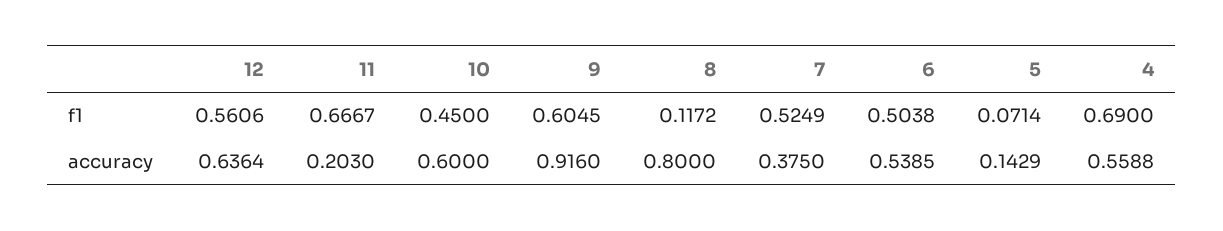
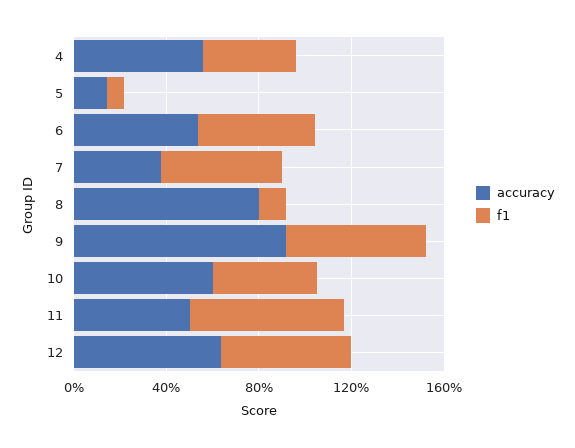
f1, 4: 0.69 -> 0.4
accuracy, 11: 0.203 -> 0.5

